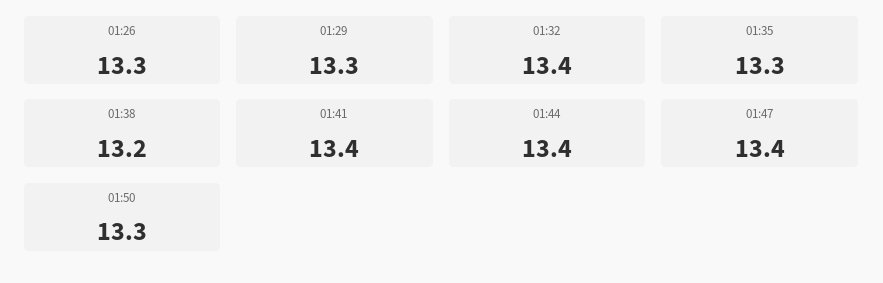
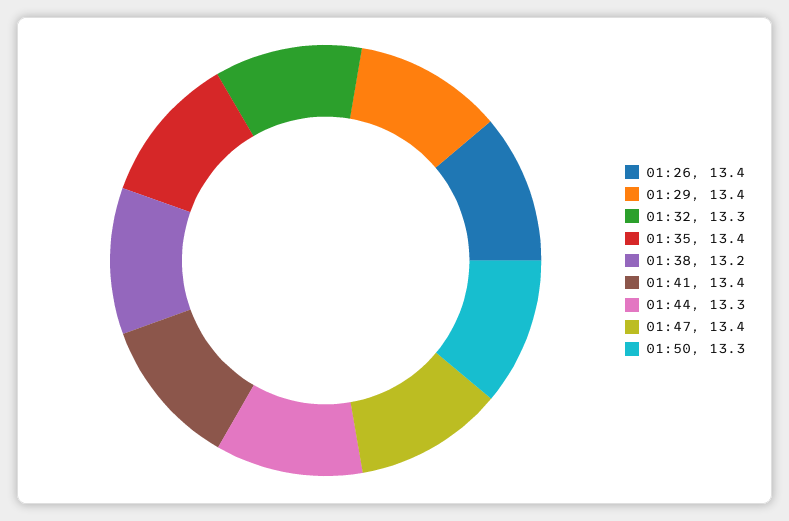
01:26: 13.3 -> 13.4
01:29: 13.3 -> 13.4
01:32: 13.4 -> 13.3
01:35: 13.3 -> 13.4
01:44: 13.4 -> 13.3

